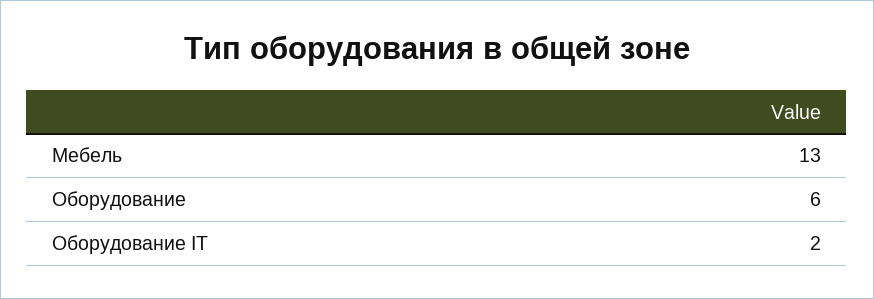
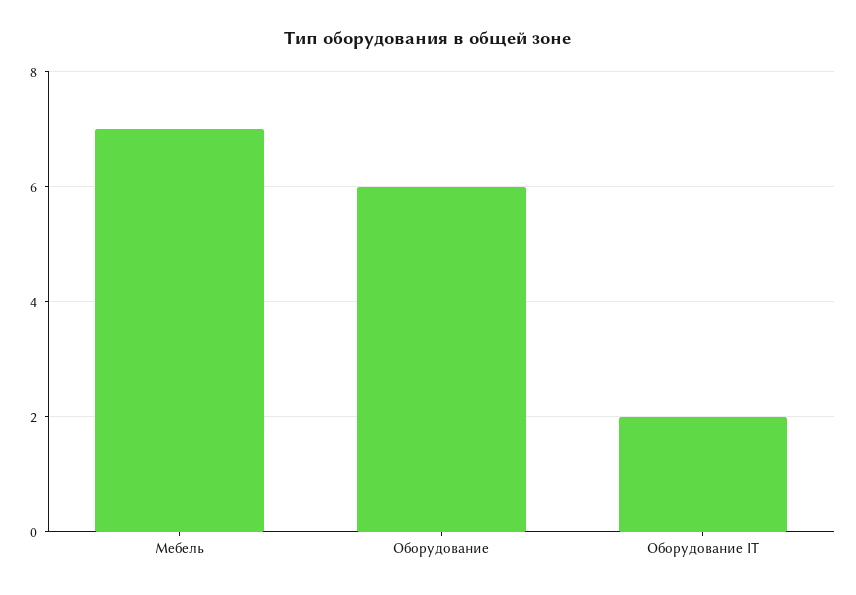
Мебель: 13 -> 7

